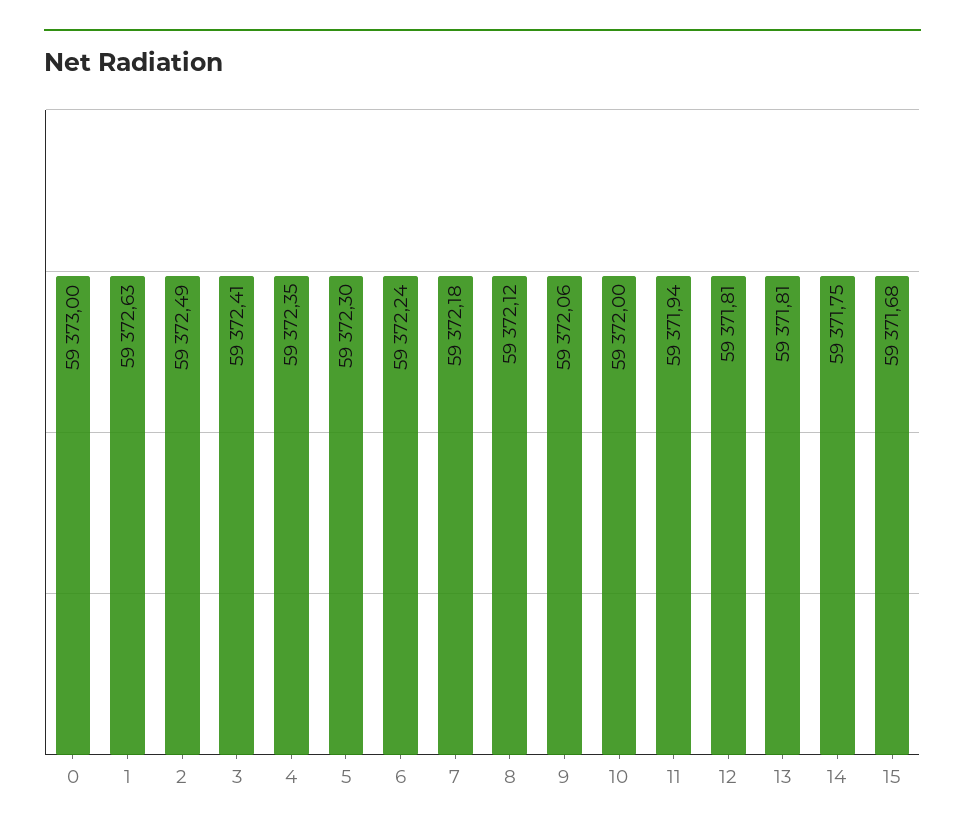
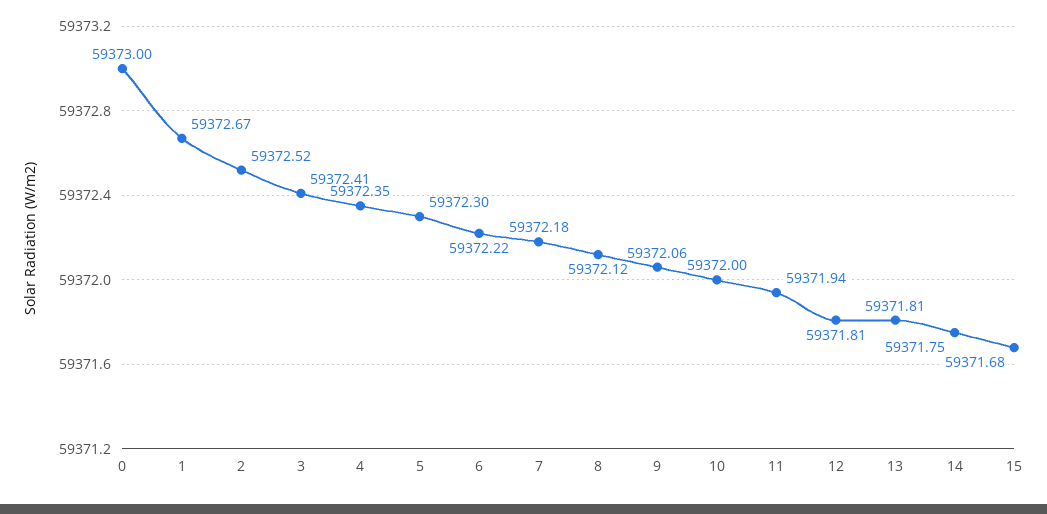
1: 59372.63 -> 59372.67
2: 59372.49 -> 59372.52
6: 59372.24 -> 59372.22

